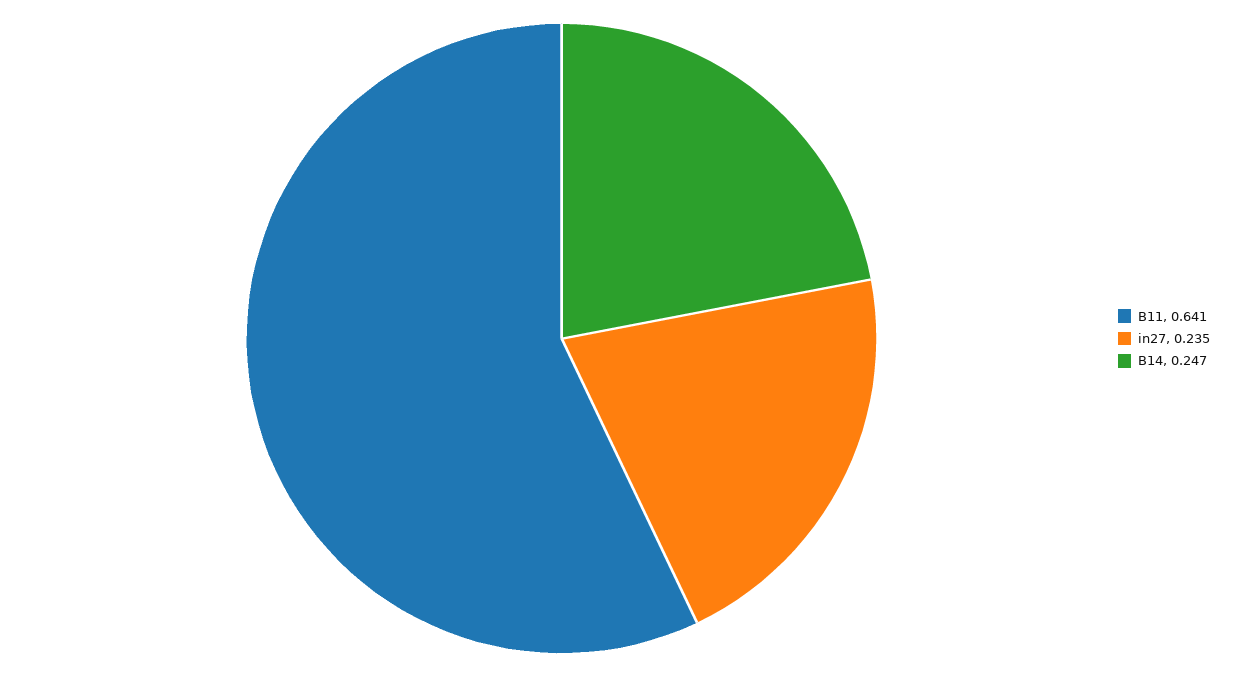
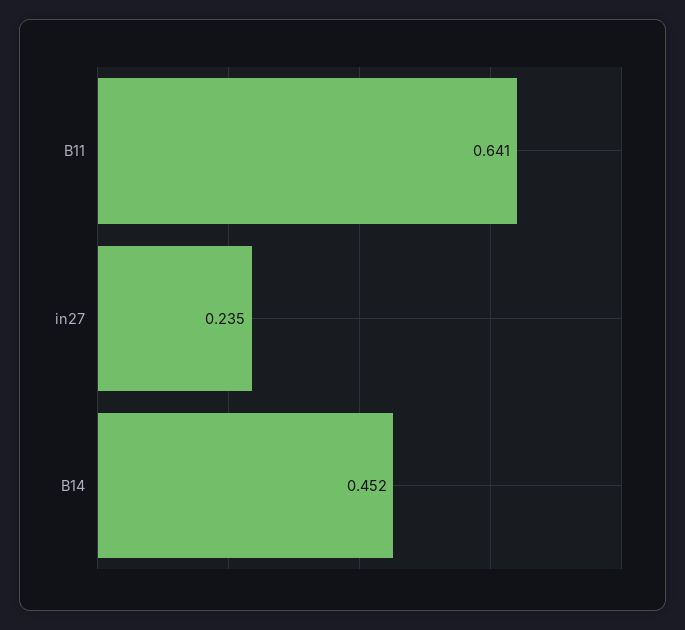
B14: 0.247 -> 0.452

